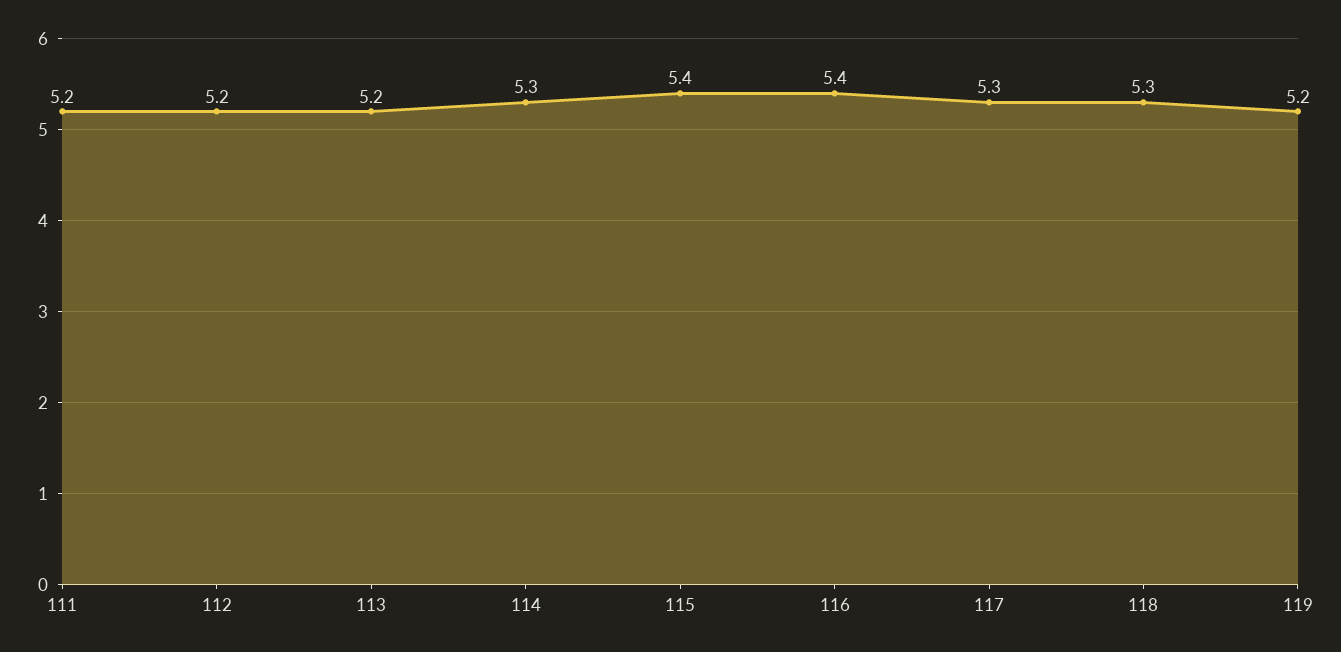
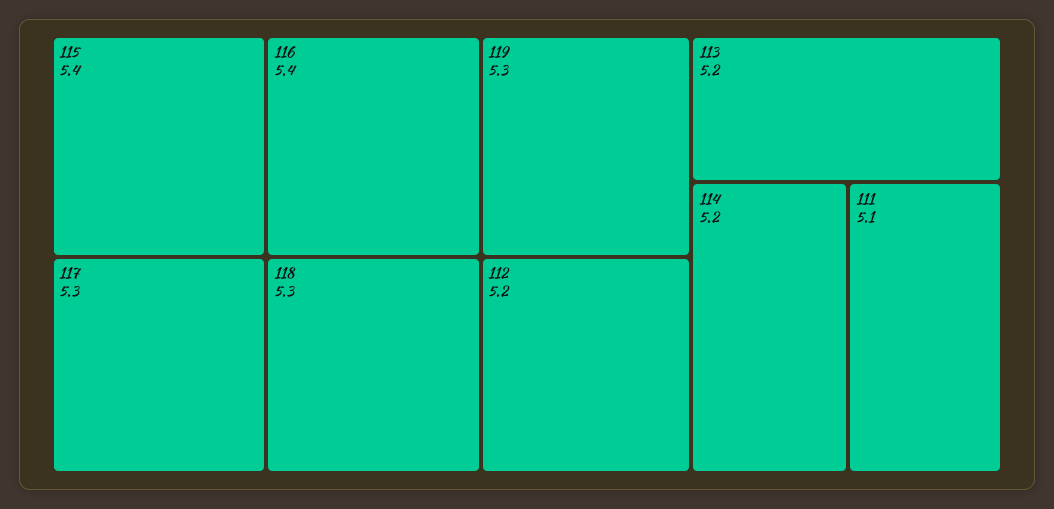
111: 5.2 -> 5.1
114: 5.3 -> 5.2
119: 5.2 -> 5.3

